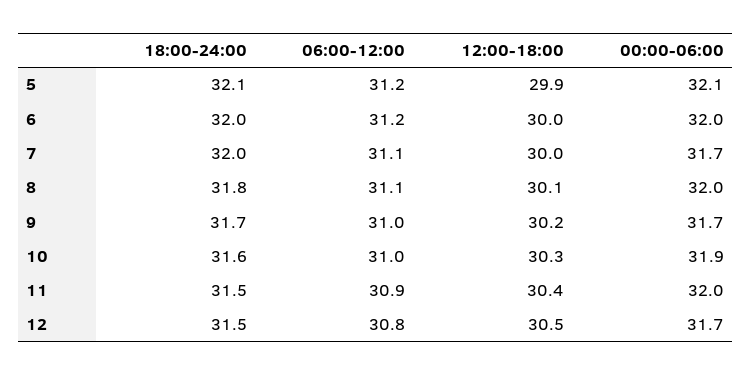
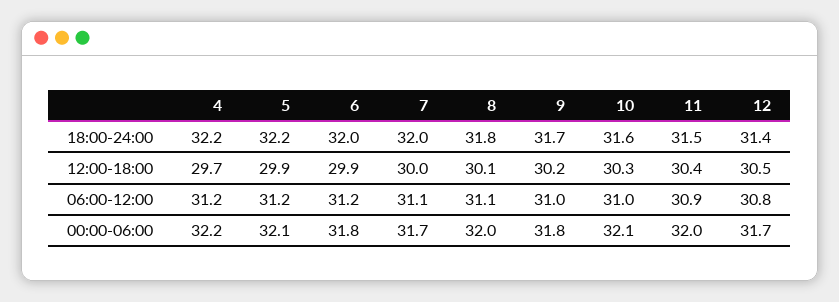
18:00-24:00, 5: 32.1 -> 32.2
12:00-18:00, 6: 30 -> 29.9
00:00-06:00, 6: 32 -> 31.8
00:00-06:00, 9: 31.7 -> 31.8
00:00-06:00, 10: 31.9 -> 32.1
18:00-24:00, 12: 31.5 -> 31.4
18:00-24:00, 4: none -> 32.2
12:00-18:00, 4: none -> 29.7
06:00-12:00, 4: none -> 31.2
00:00-06:00, 4: none -> 32.2

